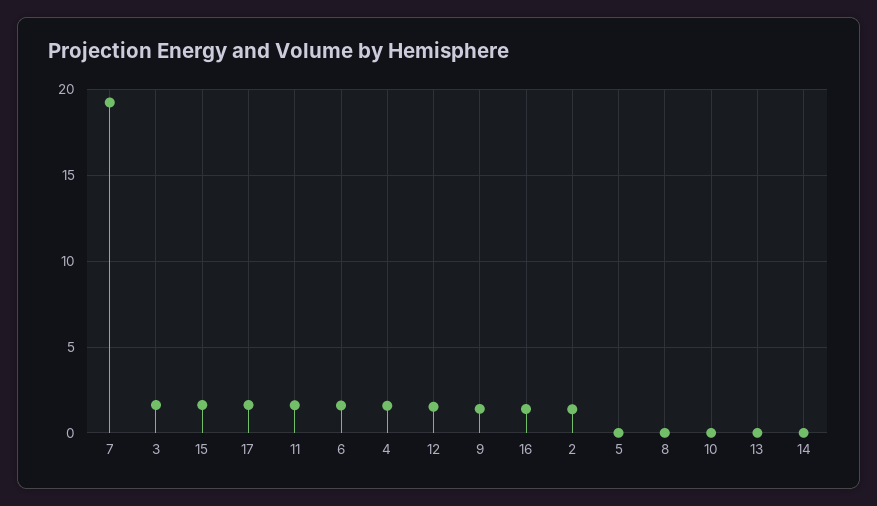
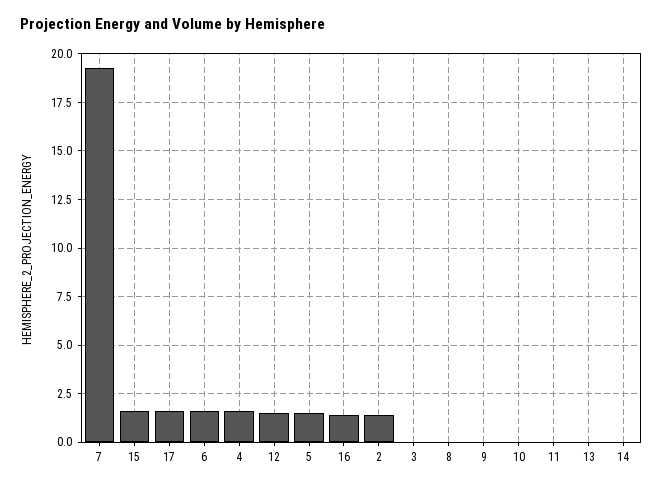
3: 1.5 -> 0
11: 1.5 -> 0
9: 1.5 -> 0
5: 0 -> 1.5

